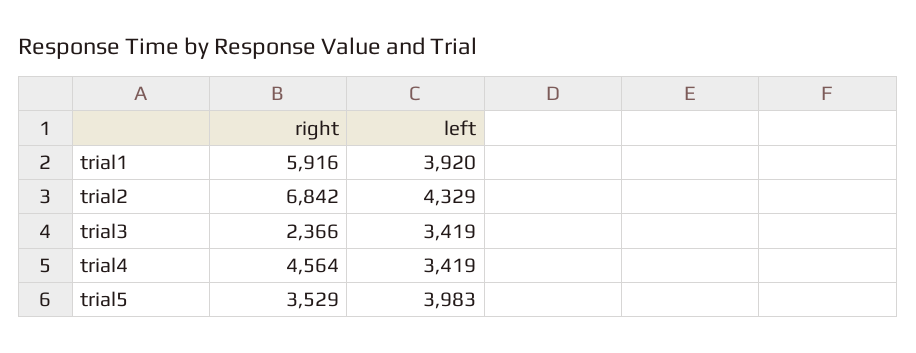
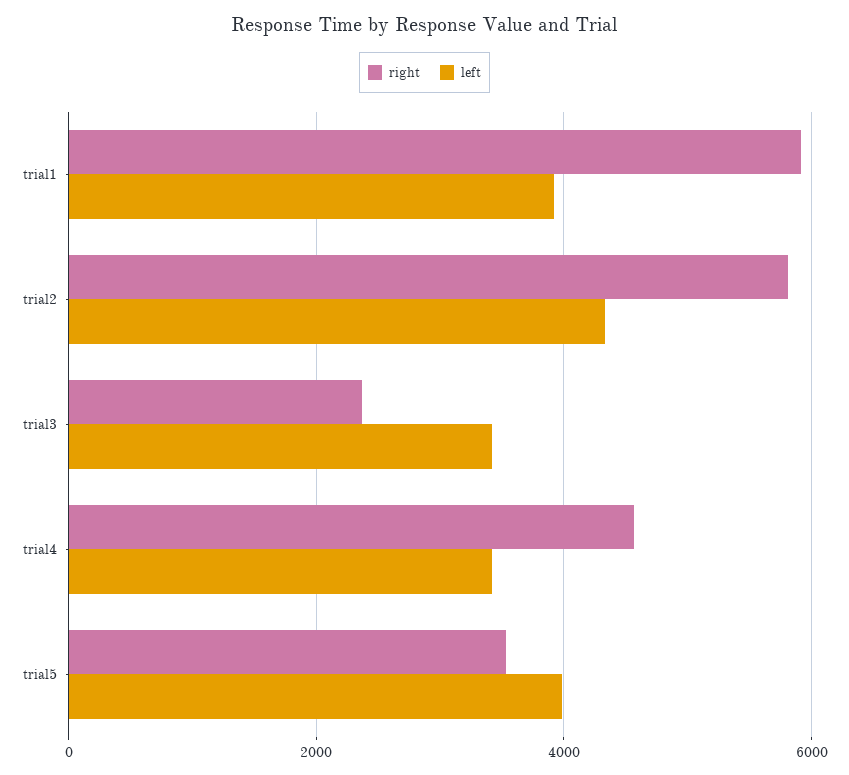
right, trial2: 6842 -> 5800

